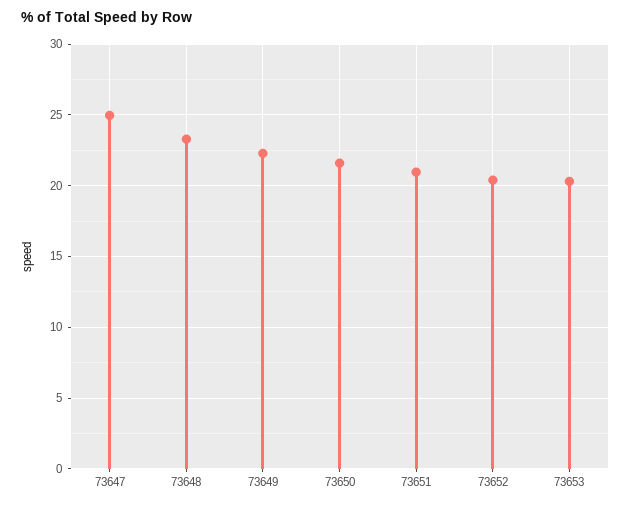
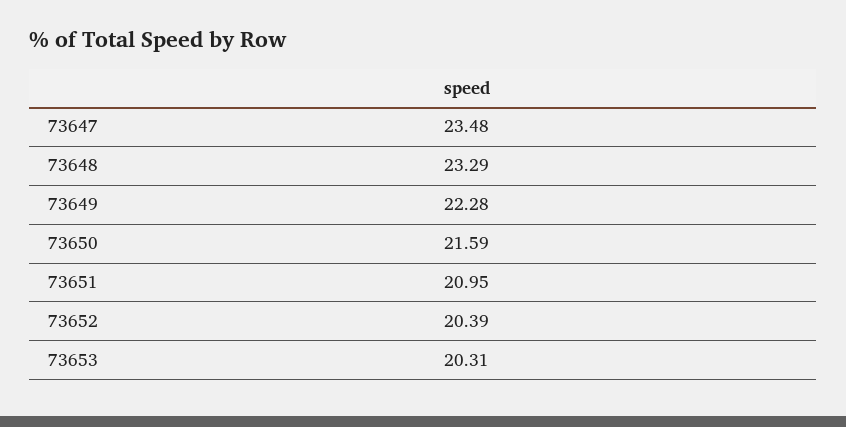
73647: 25 -> 23.48

